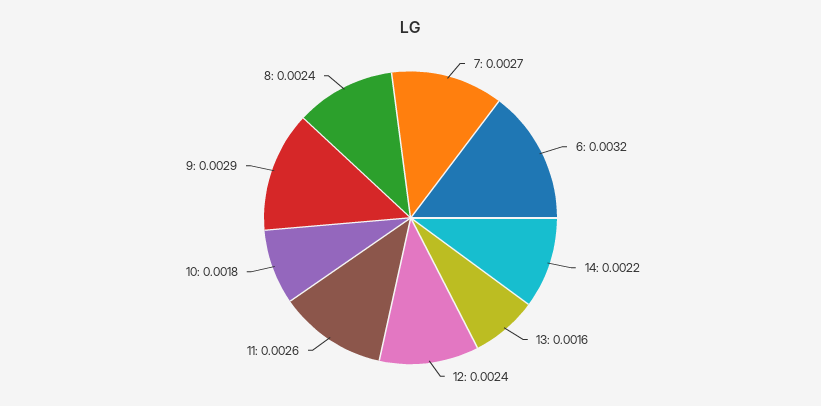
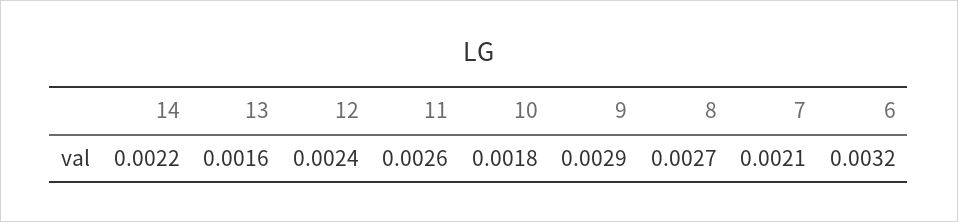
7: 0.0027 -> 0.0021
8: 0.0024 -> 0.0027

